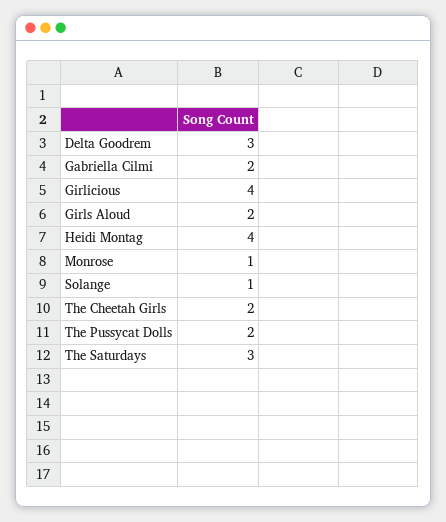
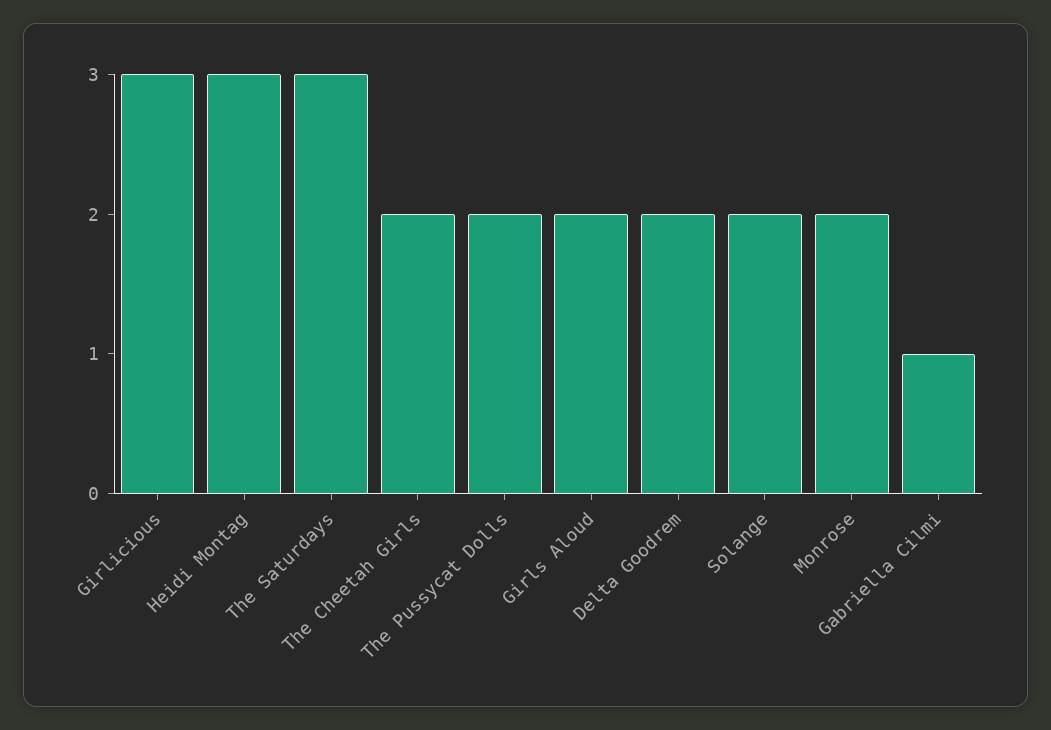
Delta Goodrem: 3 -> 2
Gabriella Cilmi: 2 -> 1
Girlicious: 4 -> 3
Heidi Montag: 4 -> 3
Monrose: 1 -> 2
Solange: 1 -> 2

